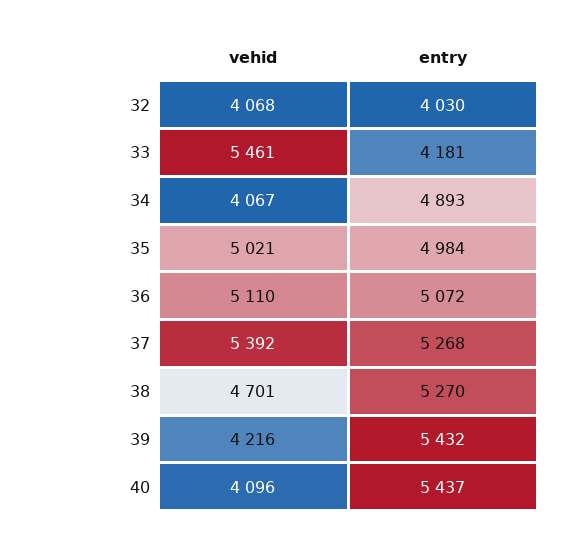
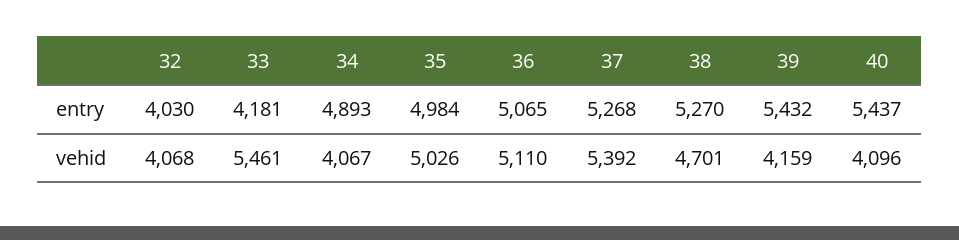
vehid, 35: 5021 -> 5026
entry, 36: 5072 -> 5065
vehid, 39: 4216 -> 4159

